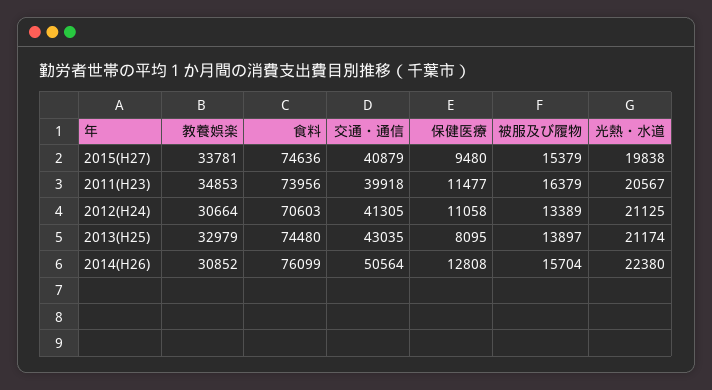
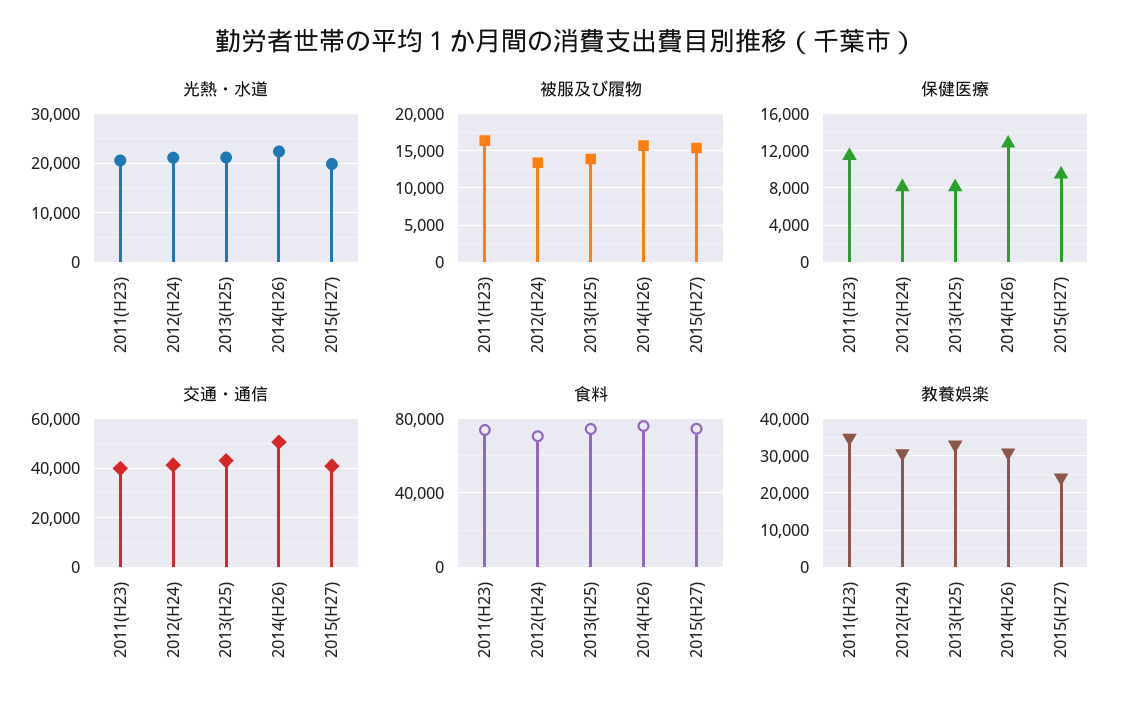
教養娯楽, 2015(H27): 33781 -> 24000
保健医療, 2012(H24): 11058 -> 8000

